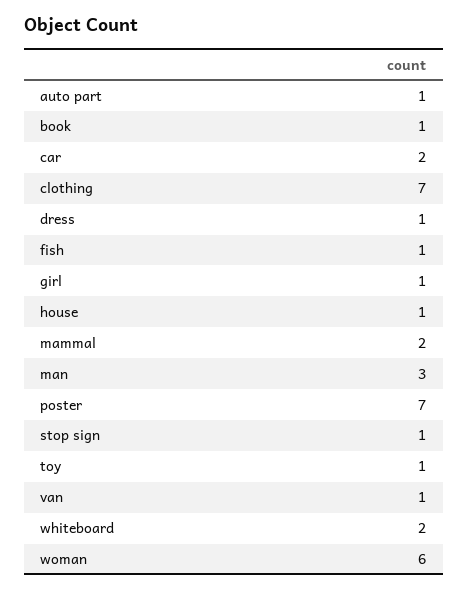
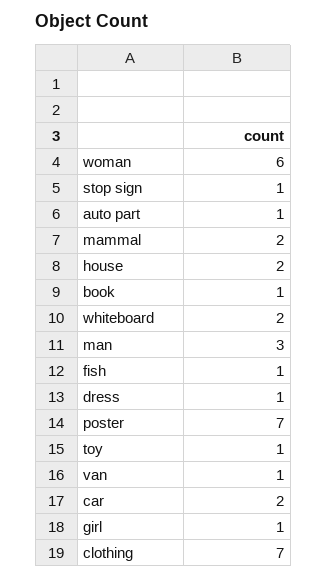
house: 1 -> 2

